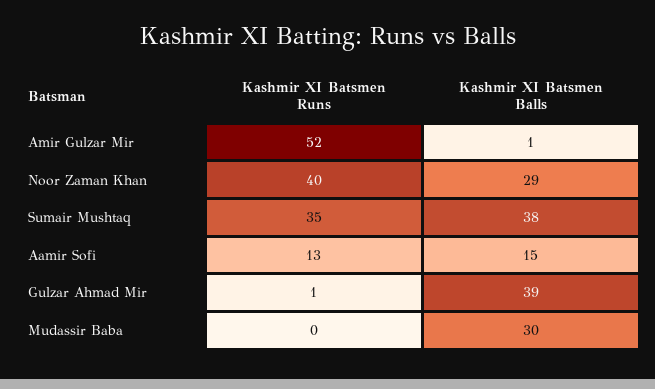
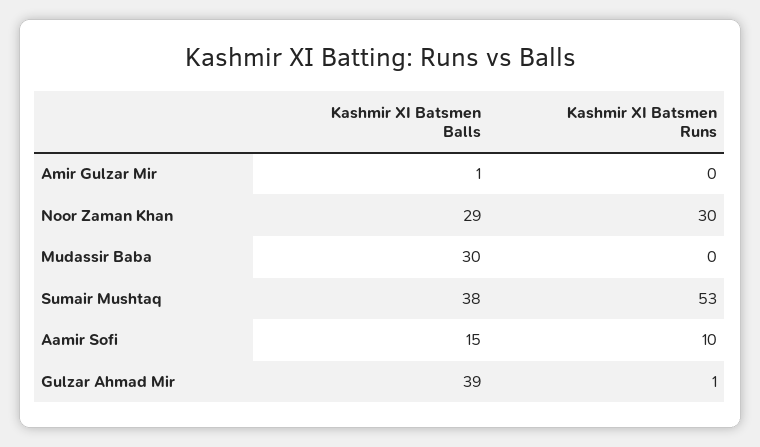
Kashmir XI Batsmen Runs, Amir Gulzar Mir: 52 -> 0
Kashmir XI Batsmen Runs, Noor Zaman Khan: 40 -> 30
Kashmir XI Batsmen Runs, Sumair Mushtaq: 35 -> 53
Kashmir XI Batsmen Runs, Aamir Sofi: 13 -> 10

